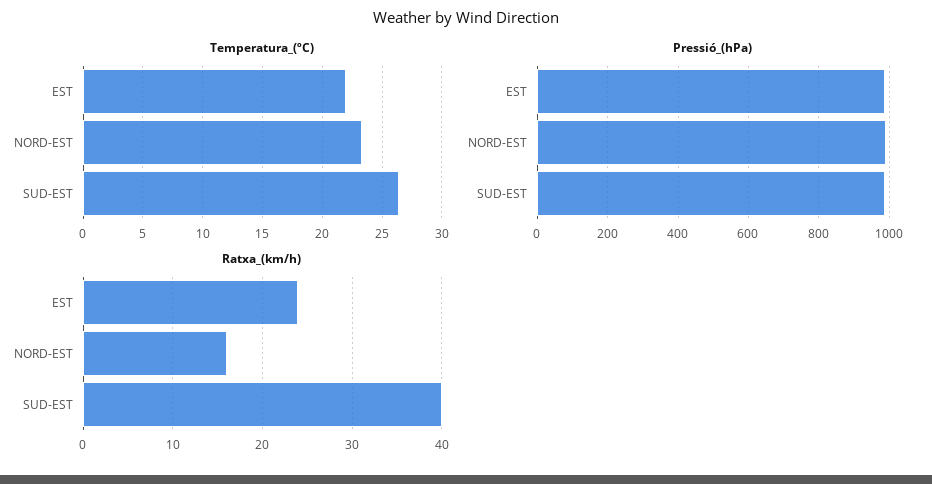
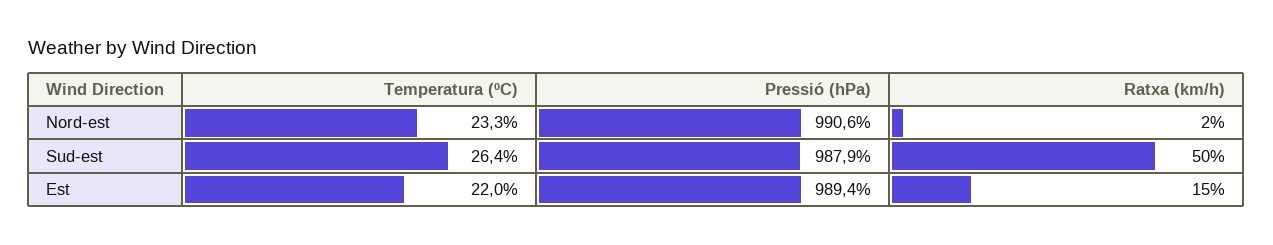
Ratxa_(km/h), EST: 24 -> 15
Ratxa_(km/h), NORD-EST: 16 -> 2
Ratxa_(km/h), SUD-EST: 40 -> 50

